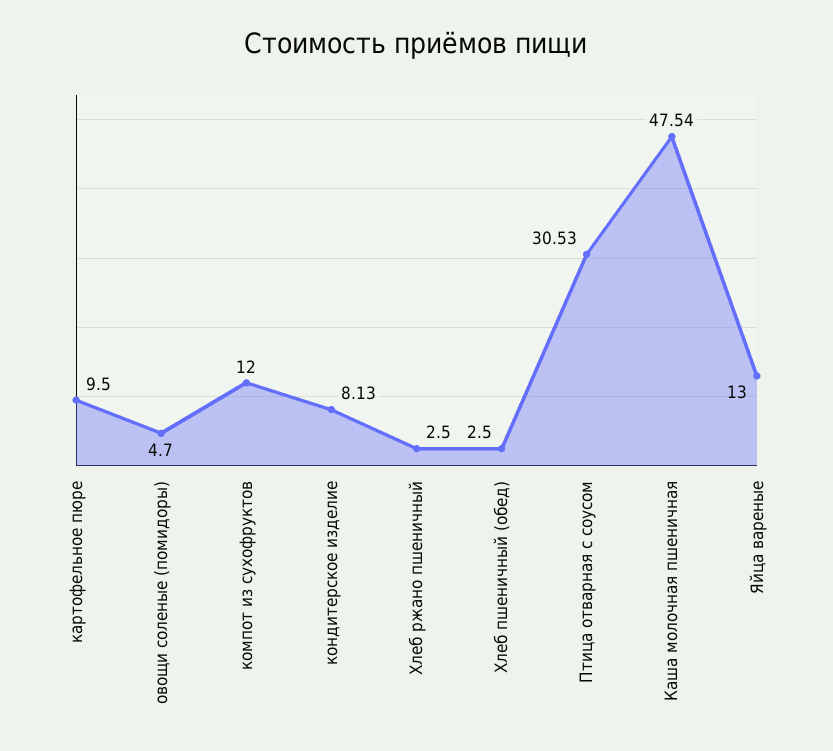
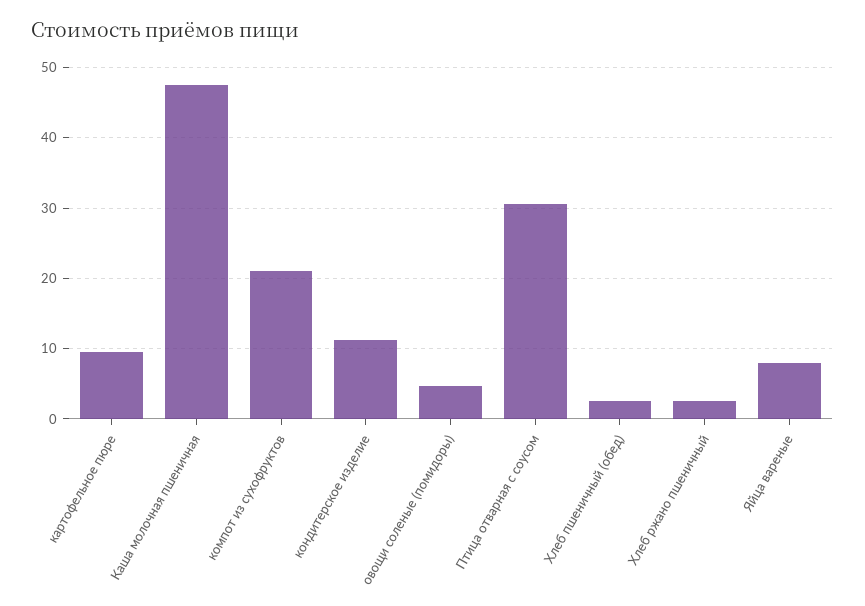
компот из сухофруктов: 12 -> 21
кондитерское изделие: 8.13 -> 11
Яйца вареные: 13 -> 8

